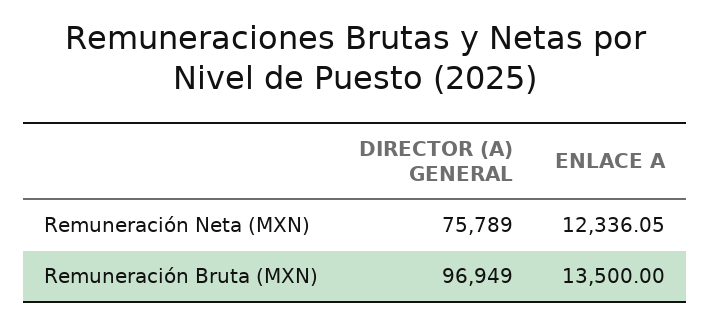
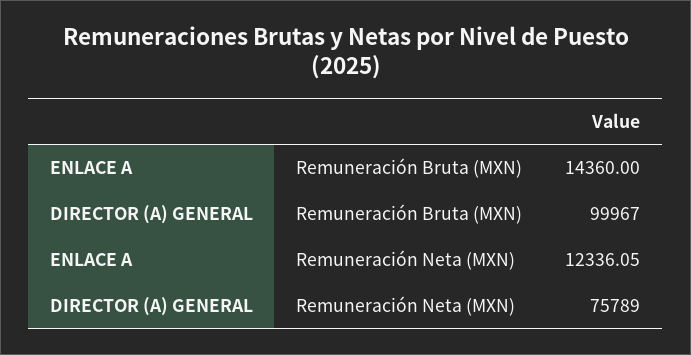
DIRECTOR (A) GENERAL, Remuneración Bruta (MXN): 96949 -> 99967
ENLACE A, Remuneración Bruta (MXN): 13500 -> 14360

